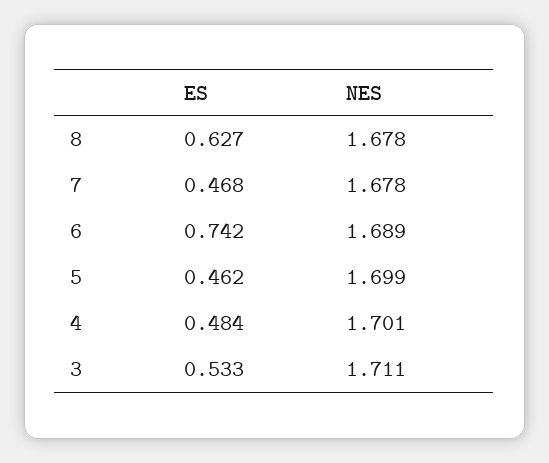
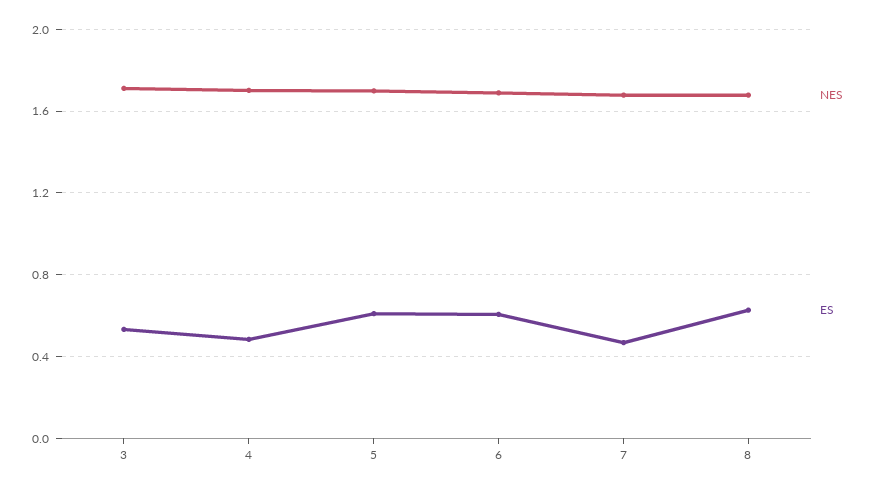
ES, 6: 0.742 -> 0.6
ES, 5: 0.462 -> 0.6

